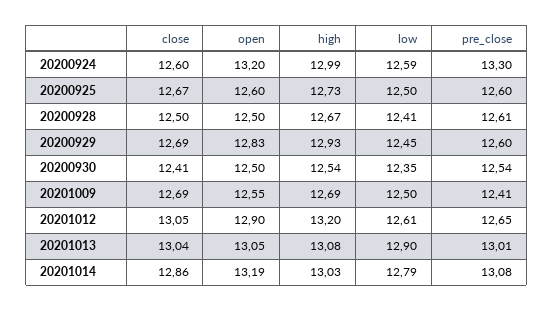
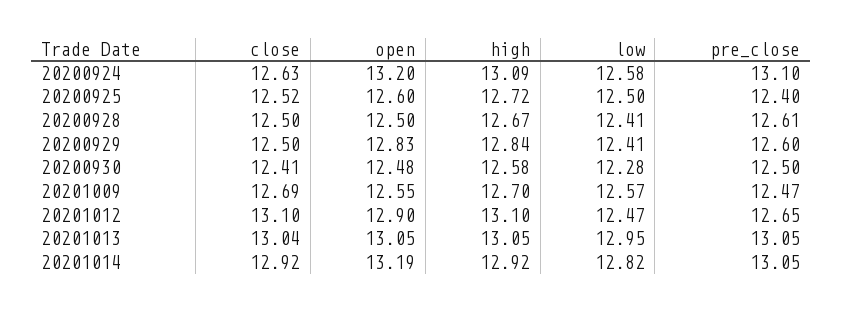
close, 20200924: 12.6 -> 12.63
high, 20200924: 12.99 -> 13.09
low, 20200924: 12.59 -> 12.58
pre_close, 20200924: 13.3 -> 13.1
close, 20200925: 12.67 -> 12.52
high, 20200925: 12.73 -> 12.72
pre_close, 20200925: 12.6 -> 12.4
close, 20200929: 12.69 -> 12.5
high, 20200929: 12.93 -> 12.84
low, 20200929: 12.45 -> 12.41
open, 20200930: 12.5 -> 12.48
high, 20200930: 12.54 -> 12.58
low, 20200930: 12.35 -> 12.28
pre_close, 20200930: 12.54 -> 12.5
high, 20201009: 12.69 -> 12.7
low, 20201009: 12.5 -> 12.57
pre_close, 20201009: 12.41 -> 12.47
close, 20201012: 13.05 -> 13.1
high, 20201012: 13.2 -> 13.1
low, 20201012: 12.61 -> 12.47
high, 20201013: 13.08 -> 13.05
low, 20201013: 12.9 -> 12.95
pre_close, 20201013: 13.01 -> 13.05
close, 20201014: 12.86 -> 12.92
high, 20201014: 13.03 -> 12.92
low, 20201014: 12.79 -> 12.82
pre_close, 20201014: 13.08 -> 13.05

